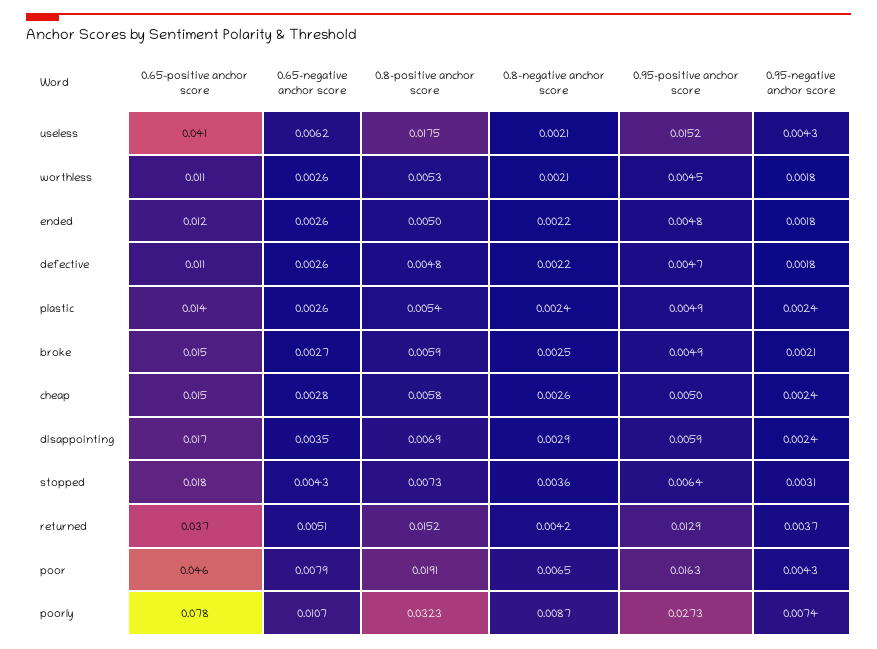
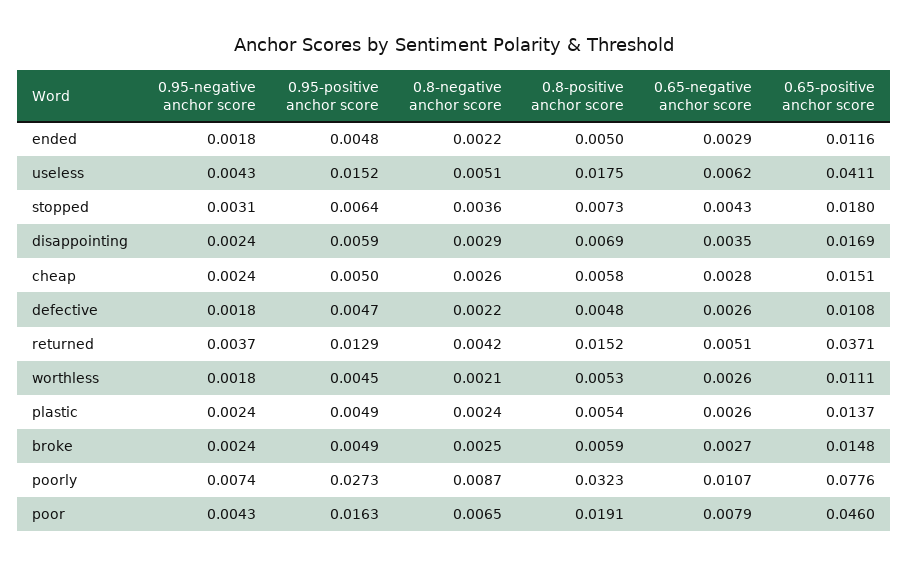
0.8-negative anchor score, useless: 0.0021 -> 0.0051
0.65-negative anchor score, ended: 0.0026 -> 0.0029
0.95-negative anchor score, broke: 0.0021 -> 0.0024

